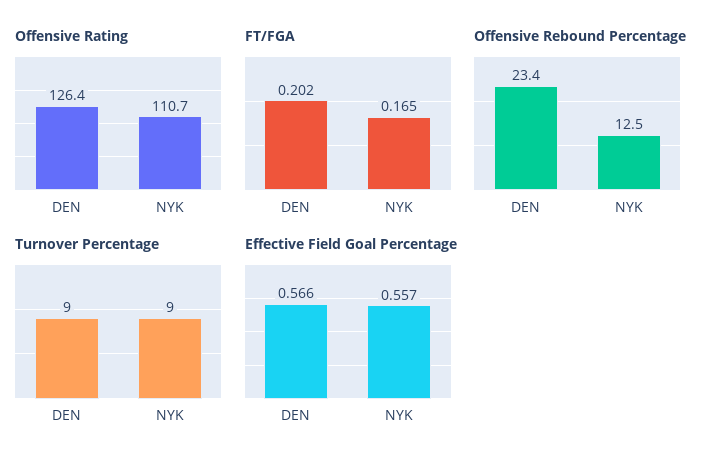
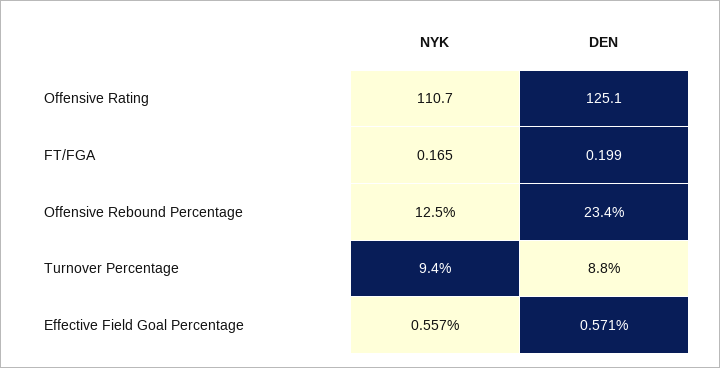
Offensive Rating, DEN: 126.4 -> 125.1
FT/FGA, DEN: 0.202 -> 0.199
Turnover Percentage, DEN: 9 -> 8.8
Turnover Percentage, NYK: 9 -> 9.4
Effective Field Goal Percentage, DEN: 0.566 -> 0.571

